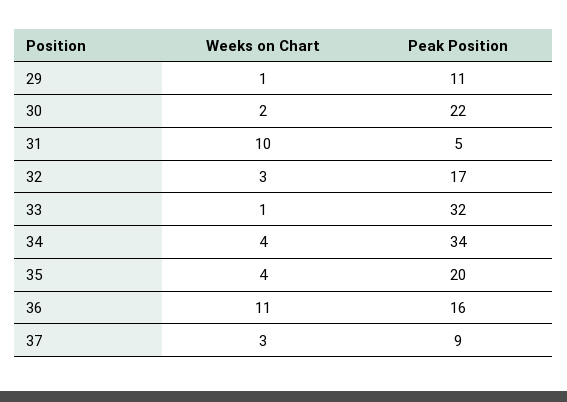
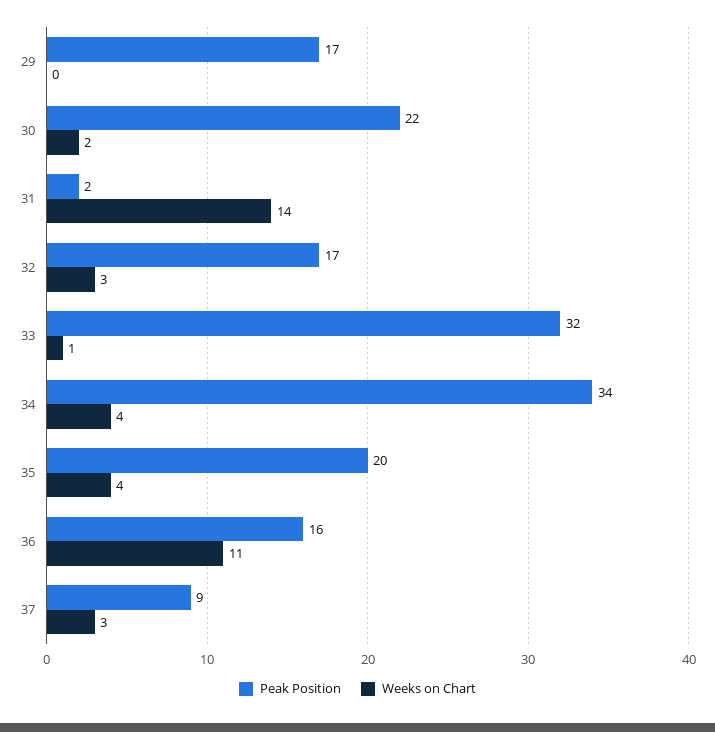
Weeks on Chart, 29: 1 -> 0
Peak Position, 29: 11 -> 17
Weeks on Chart, 31: 10 -> 14
Peak Position, 31: 5 -> 2

